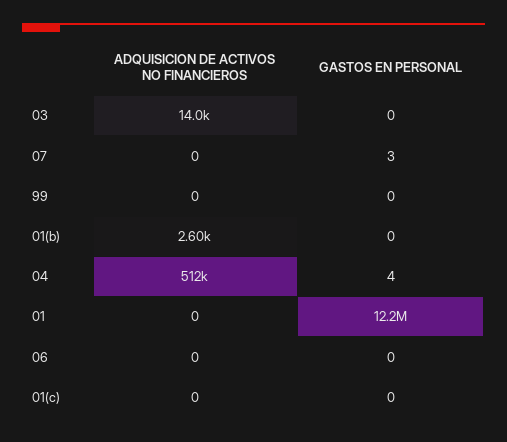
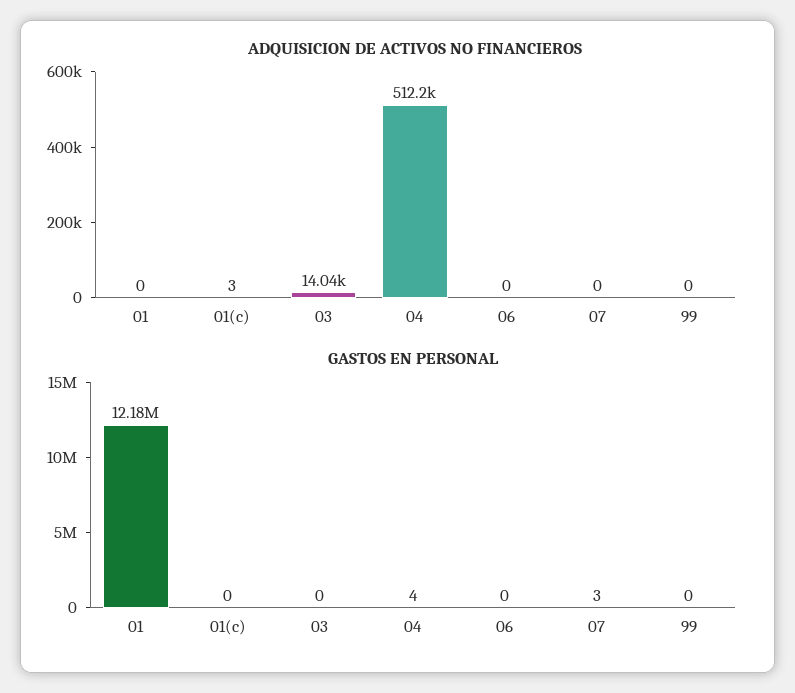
ADQUISICION DE ACTIVOS NO FINANCIEROS, 01(b): 2600 -> none
GASTOS EN PERSONAL, 01(b): 0 -> none
ADQUISICION DE ACTIVOS NO FINANCIEROS, 01(c): 0 -> 3

